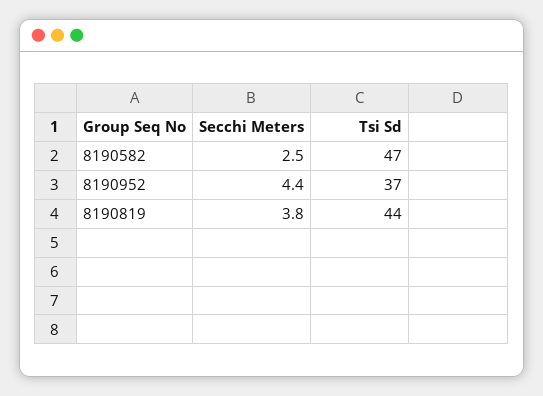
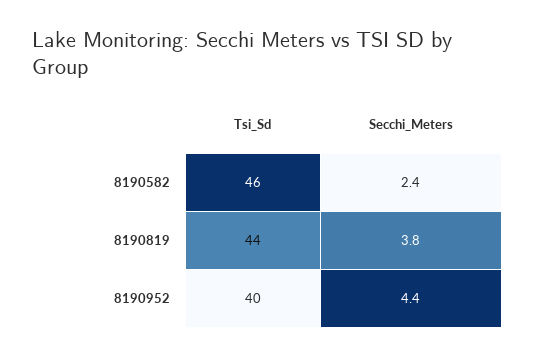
Secchi Meters, 8190582: 2.5 -> 2.4
Tsi Sd, 8190582: 47 -> 46
Tsi Sd, 8190952: 37 -> 40

